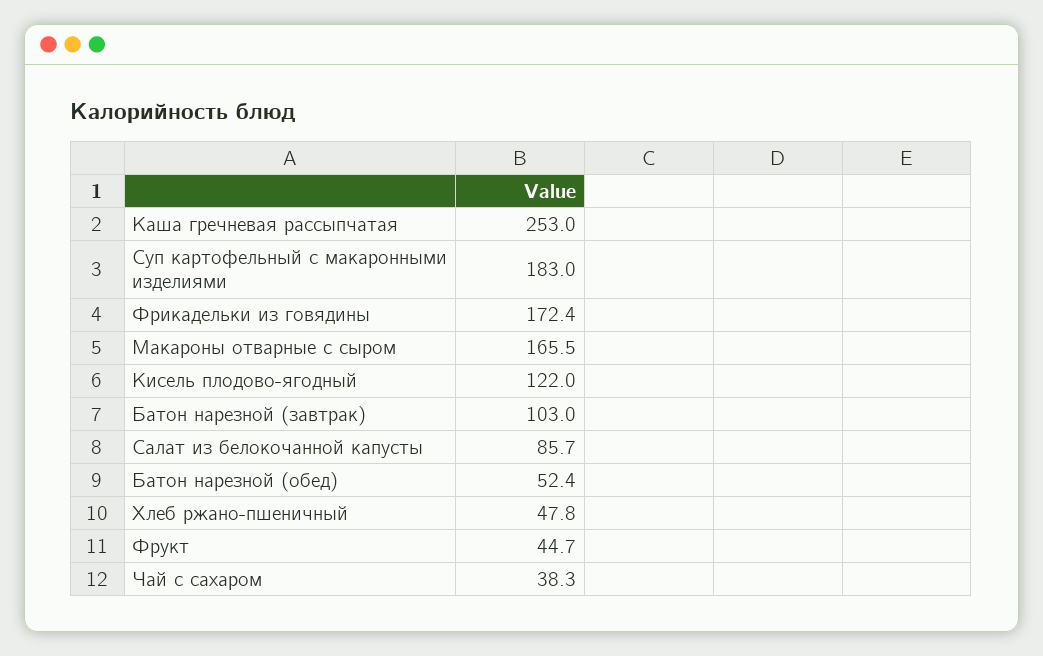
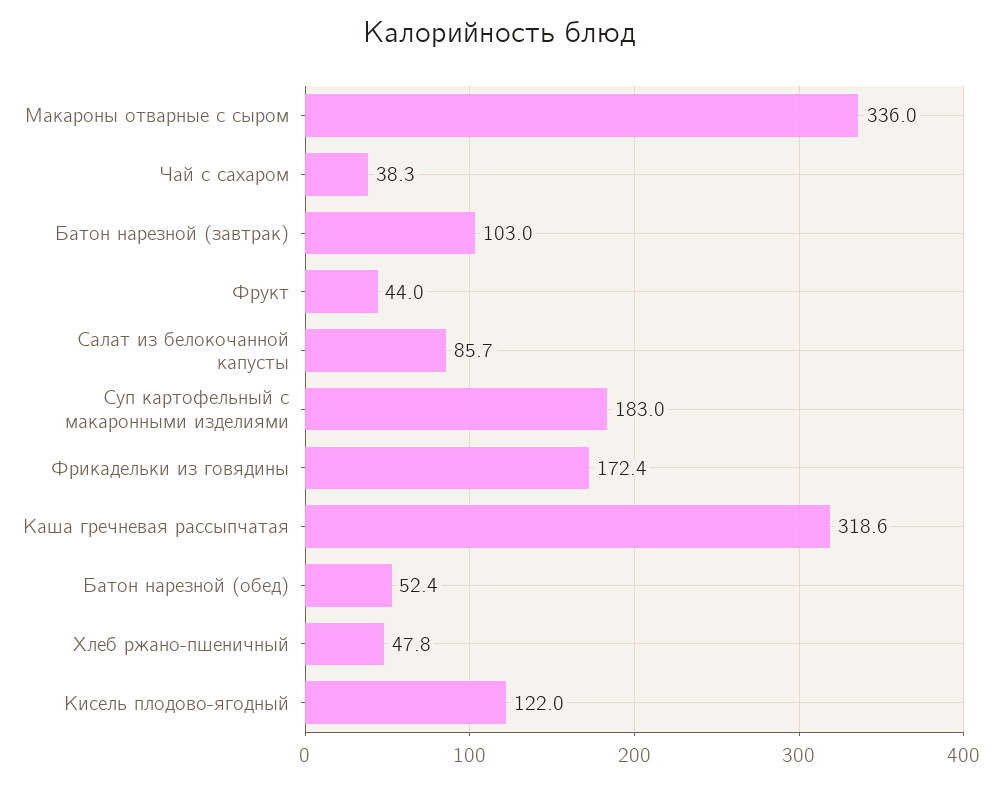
Каша гречневая рассыпчатая: 253 -> 318.6
Макароны отварные с сыром: 165.5 -> 336
Фрукт: 44.7 -> 44

